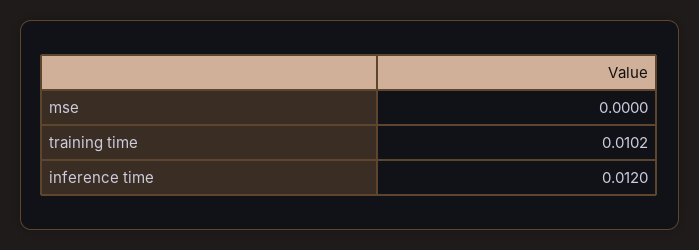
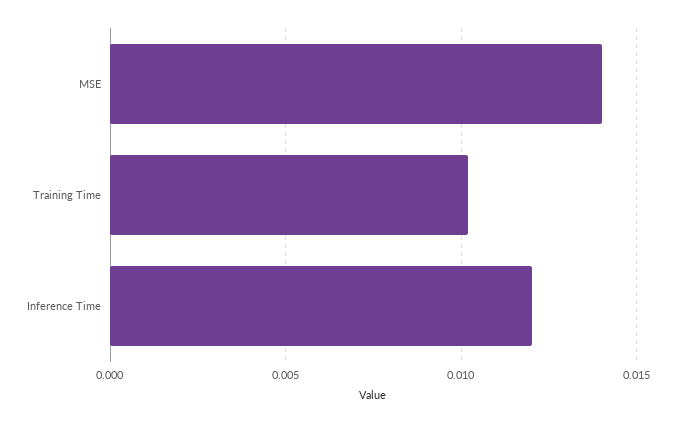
mse: 0 -> 0.014

